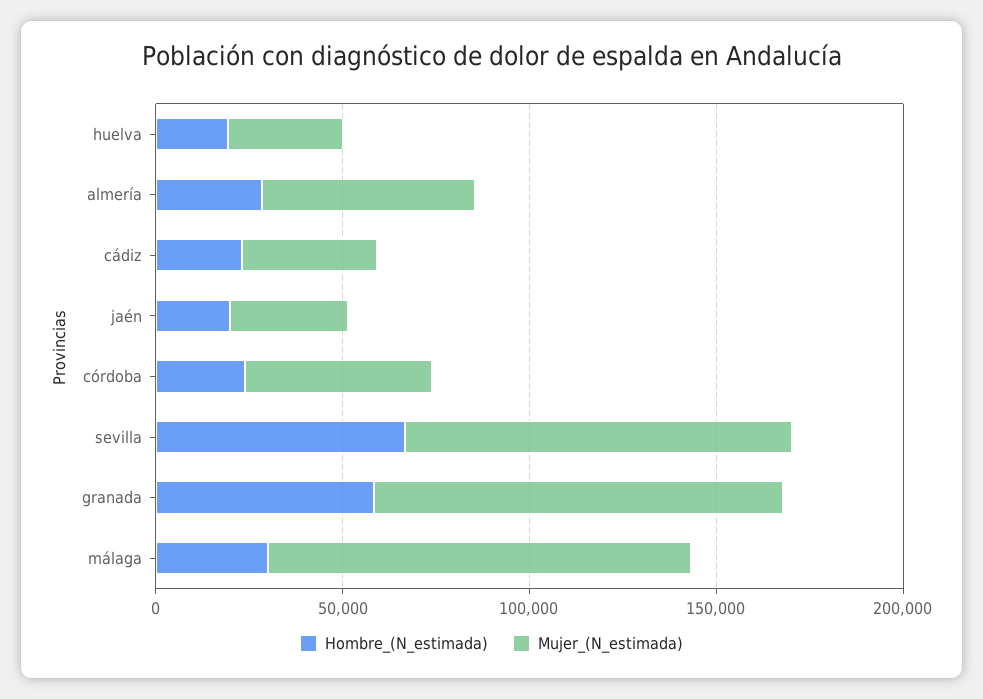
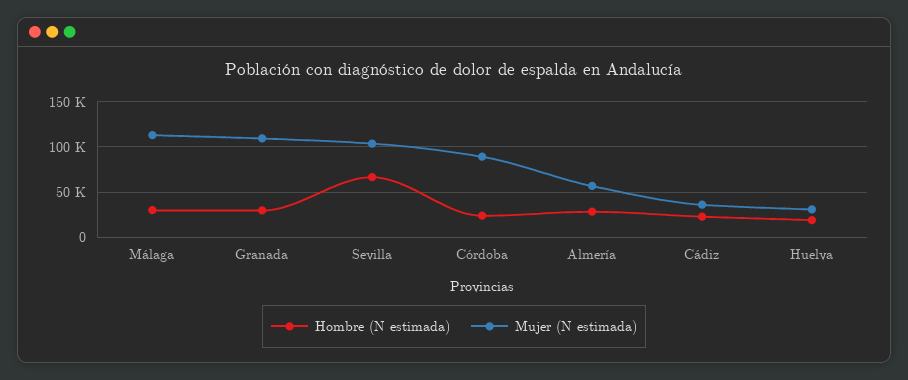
Hombre_(N_estimada), jaén: 20000 -> none
Mujer_(N_estimada), jaén: 30000 -> none
Mujer_(N_estimada), córdoba: 50000 -> 90000
Hombre_(N_estimada), granada: 60000 -> 30000

